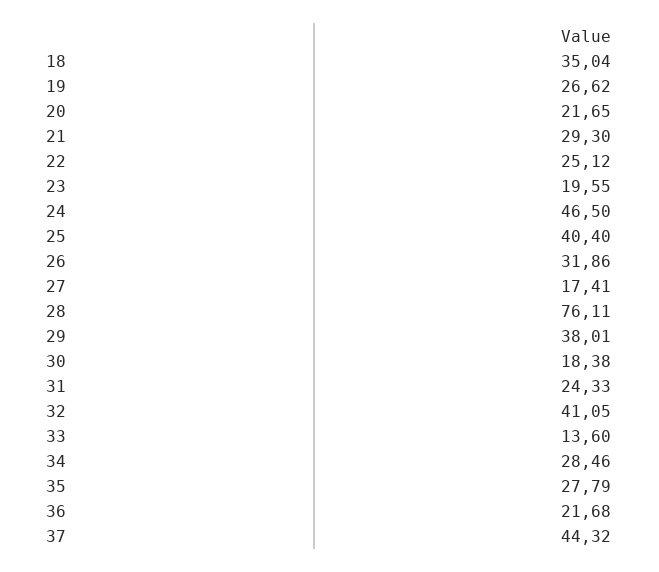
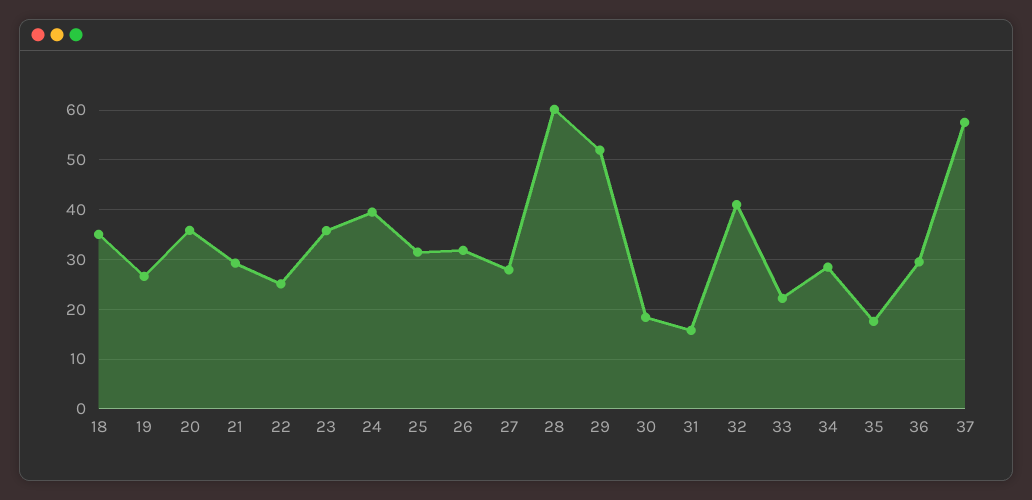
20: 21.65 -> 36
23: 19.55 -> 36
24: 46.5 -> 40
25: 40.4 -> 32
27: 17.41 -> 28
28: 76.11 -> 60
29: 38.01 -> 52
31: 24.33 -> 16
33: 13.6 -> 22
35: 27.79 -> 18
36: 21.68 -> 30
37: 44.32 -> 58

